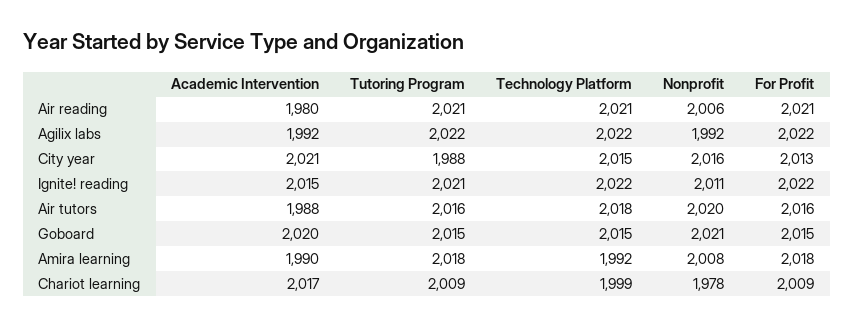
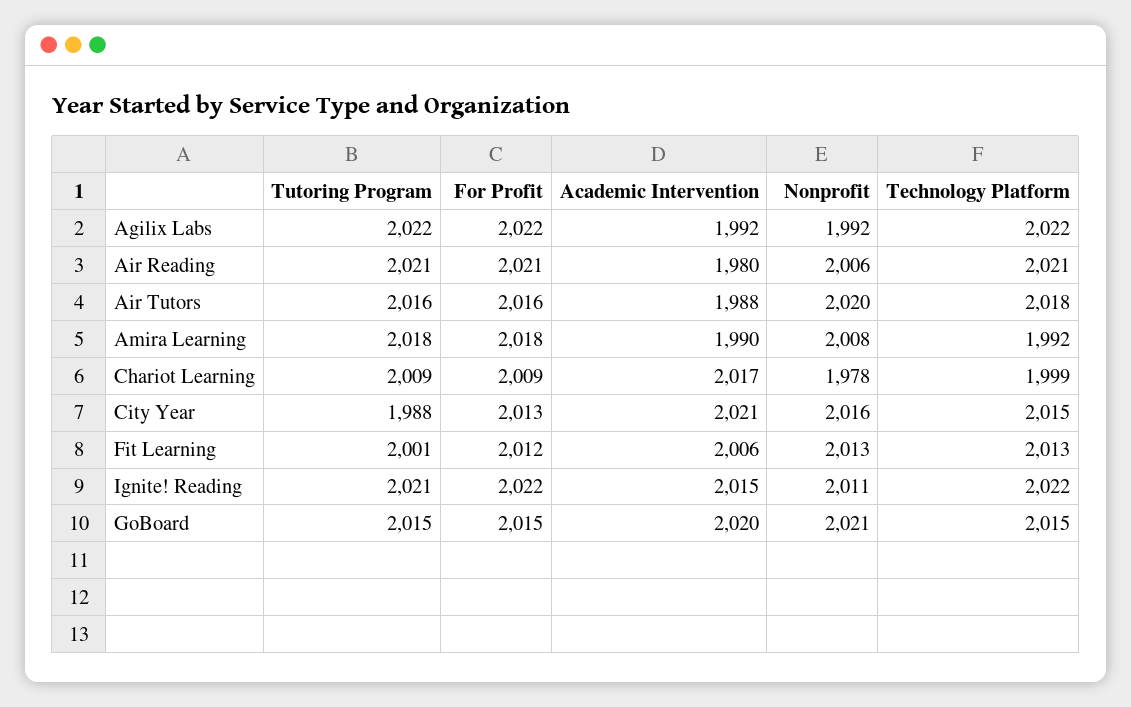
Tutoring Program, Fit Learning: none -> 2001
For Profit, Fit Learning: none -> 2012
Academic Intervention, Fit Learning: none -> 2006
Nonprofit, Fit Learning: none -> 2013
Technology Platform, Fit Learning: none -> 2013

